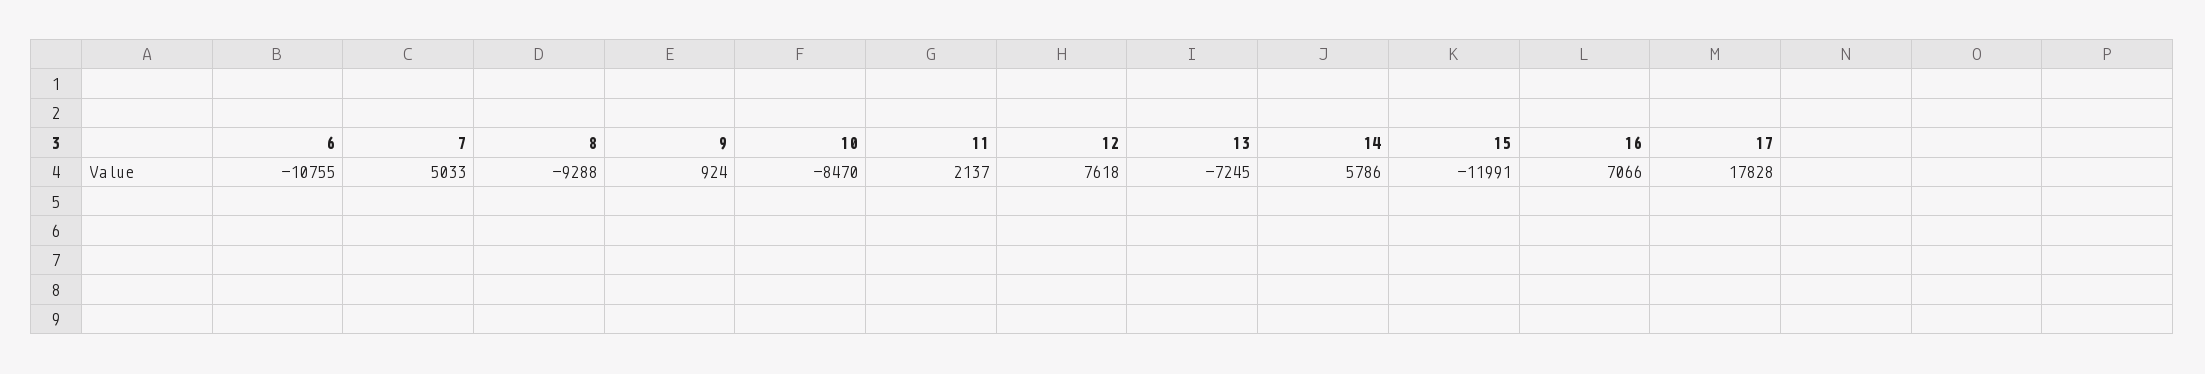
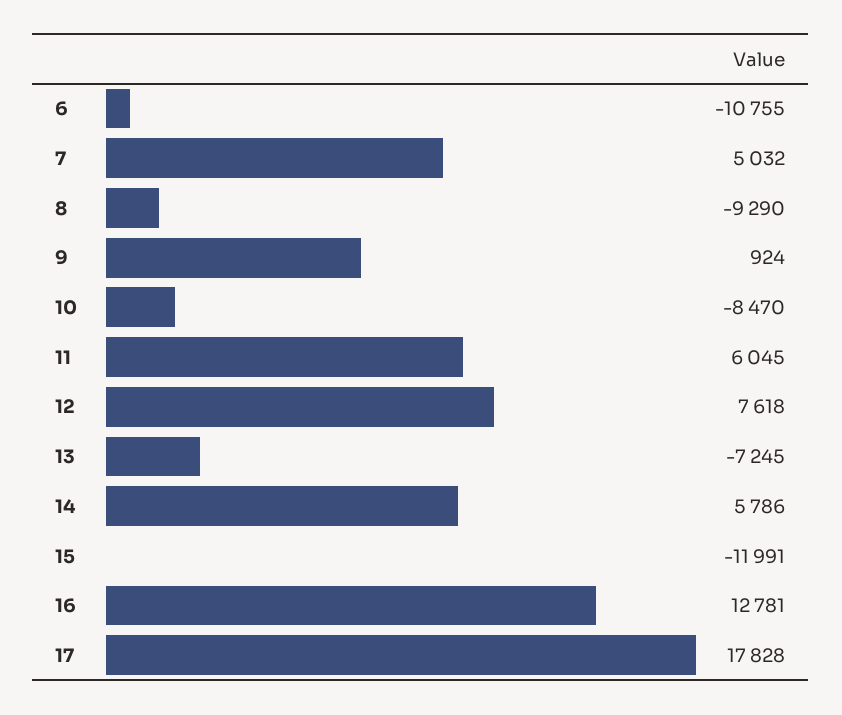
7: 5033 -> 5032
8: -9288 -> -9290
11: 2137 -> 6045
16: 7066 -> 12781

